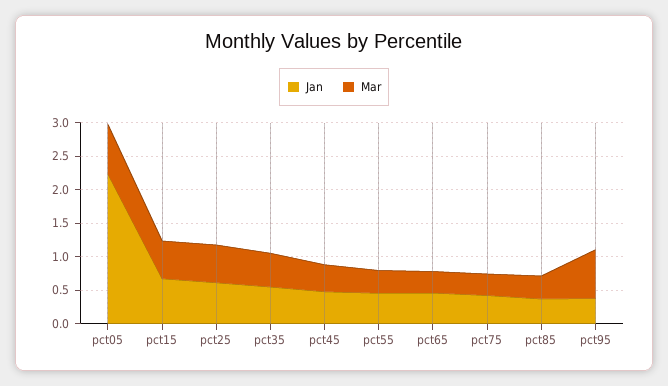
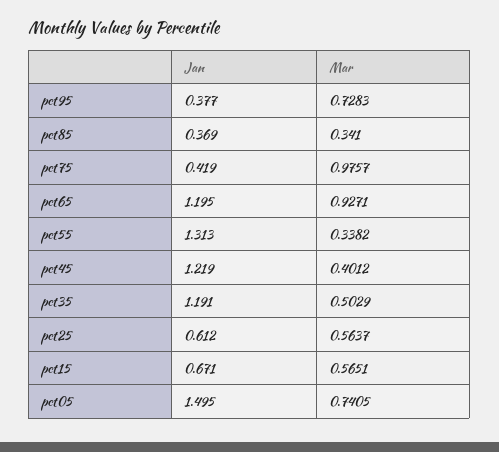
Jan, pct05: 2.25 -> 1.495
Jan, pct35: 0.5 -> 1.191
Jan, pct45: 0.5 -> 1.219
Jan, pct55: 0.5 -> 1.313
Jan, pct65: 0.5 -> 1.195
Mar, pct65: 0.25 -> 0.9271
Mar, pct75: 0.25 -> 0.9757

